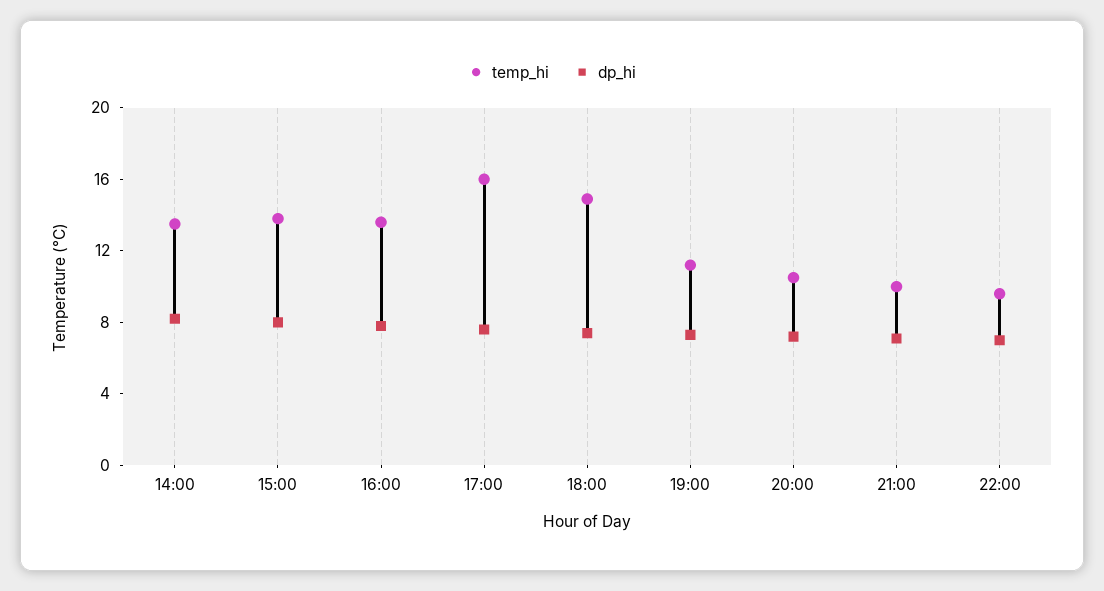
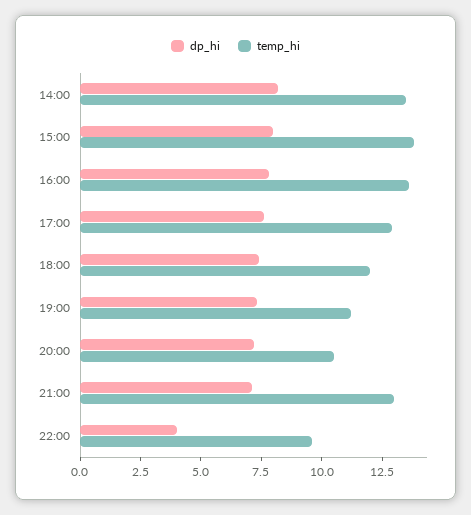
temp_hi, 17:00: 16 -> 13
temp_hi, 18:00: 15 -> 12
temp_hi, 21:00: 10 -> 13
dp_hi, 22:00: 7 -> 4

